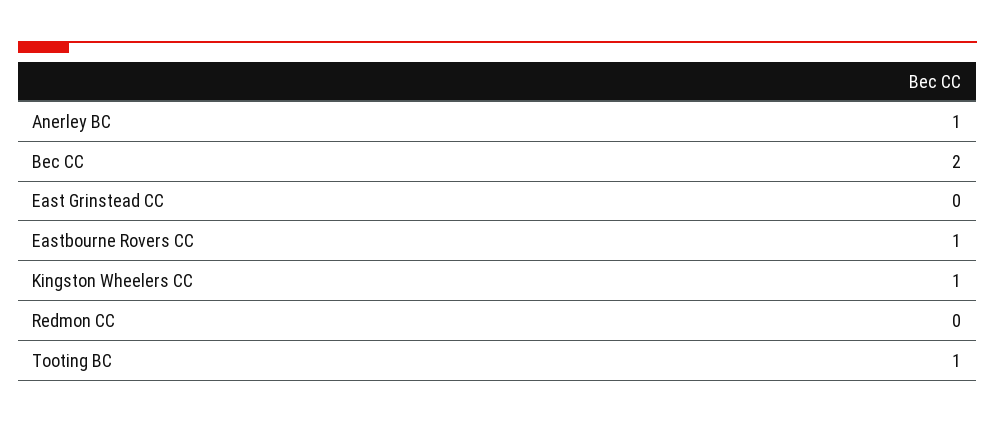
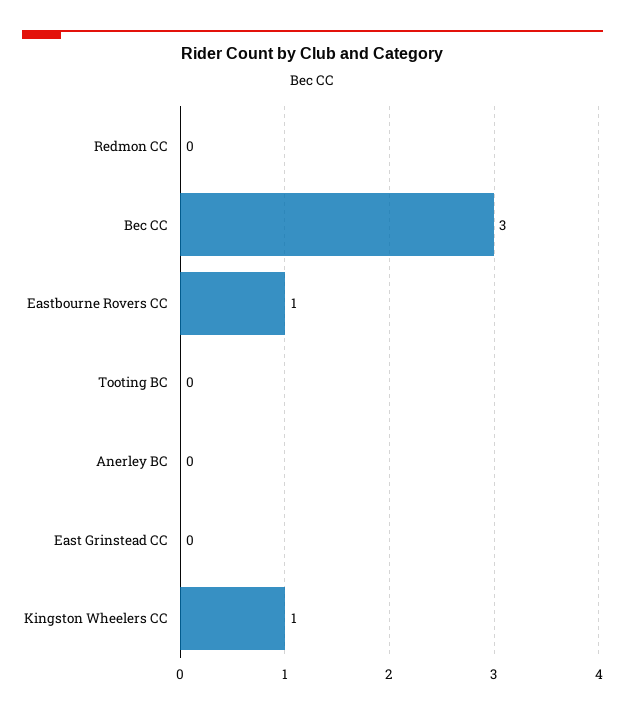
Anerley BC: 1 -> 0
Bec CC: 2 -> 3
Tooting BC: 1 -> 0

